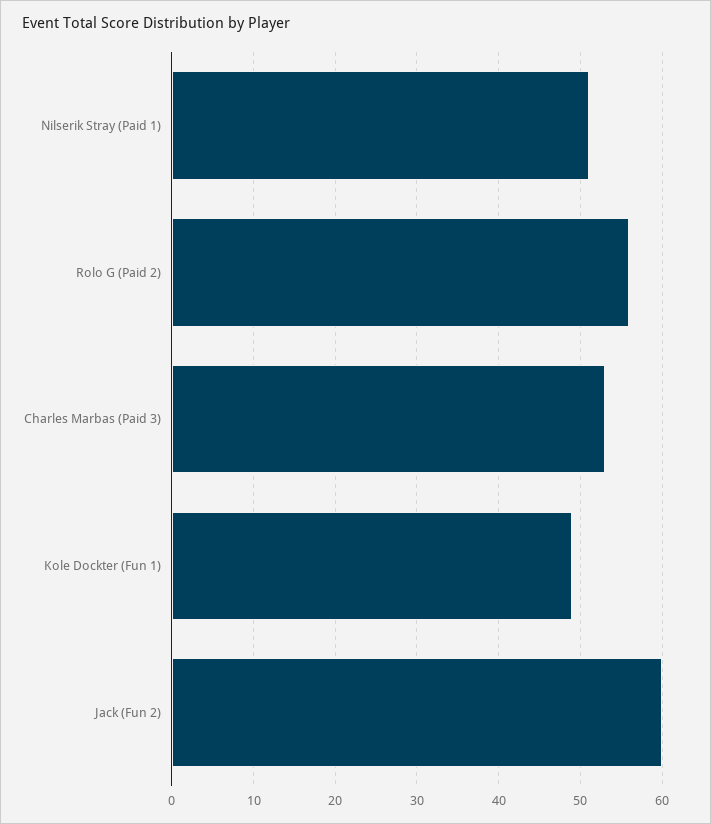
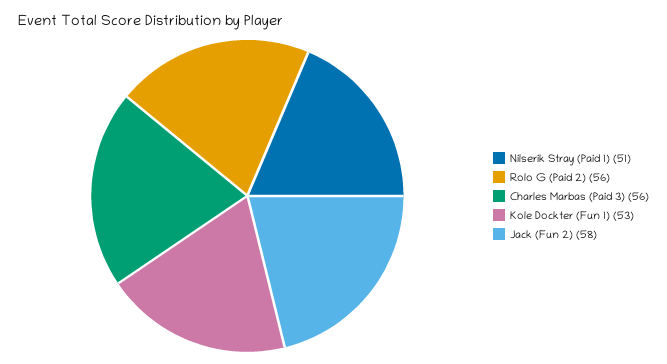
Charles Marbas (Paid 3): 53 -> 56
Kole Dockter (Fun 1): 49 -> 53
Jack (Fun 2): 60 -> 58

